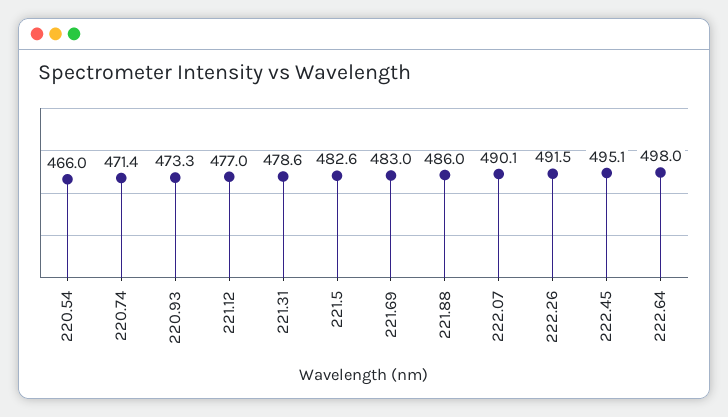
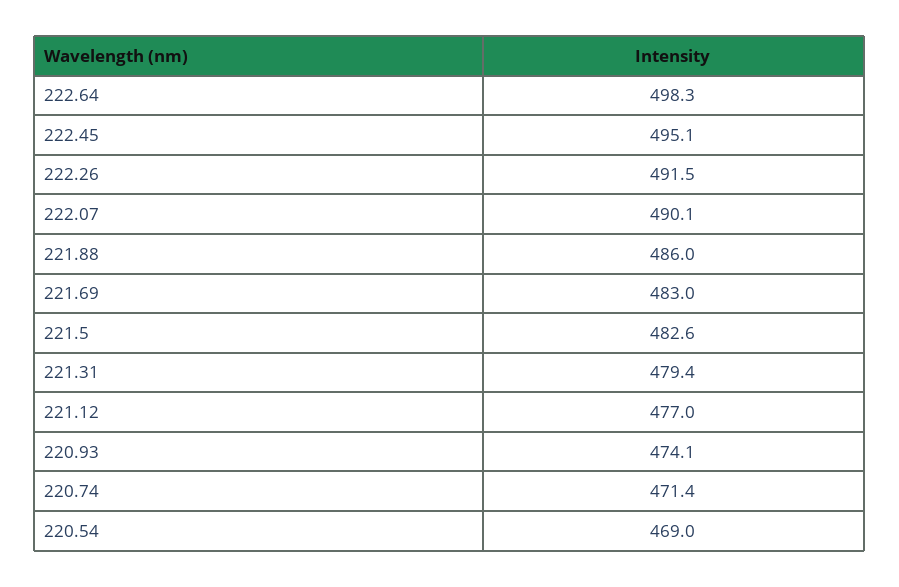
220.54: 466 -> 469
220.93: 473.3 -> 474.1
221.31: 478.6 -> 479.4
222.64: 498 -> 498.3

